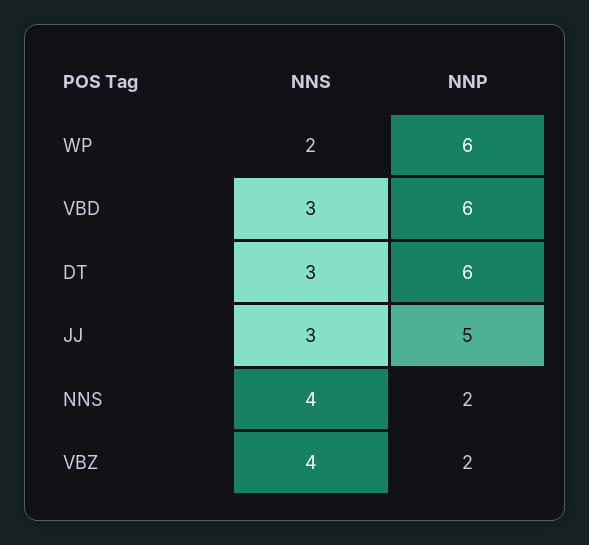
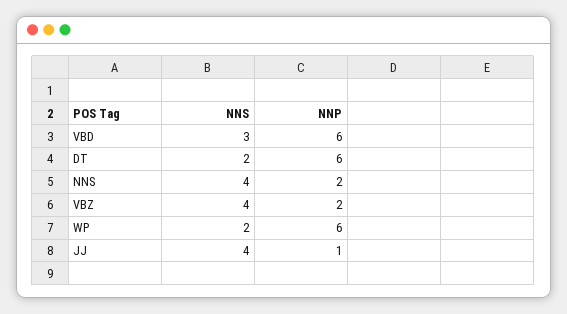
NNS, DT: 3 -> 2
NNS, JJ: 3 -> 4
NNP, JJ: 5 -> 1

